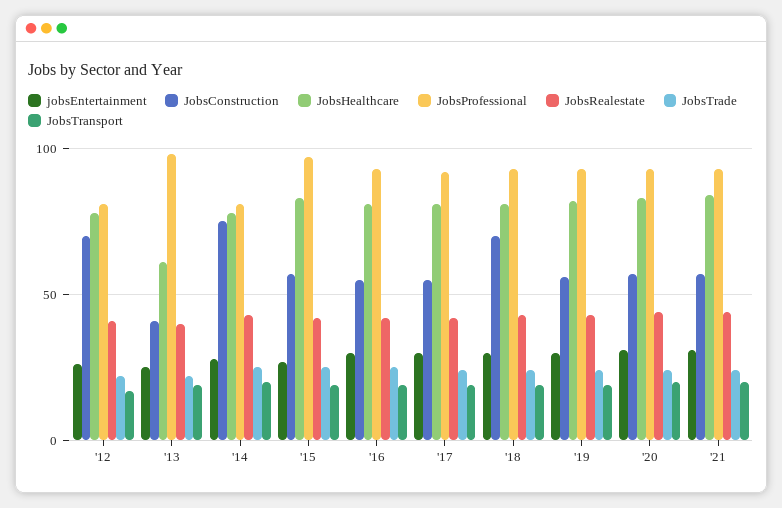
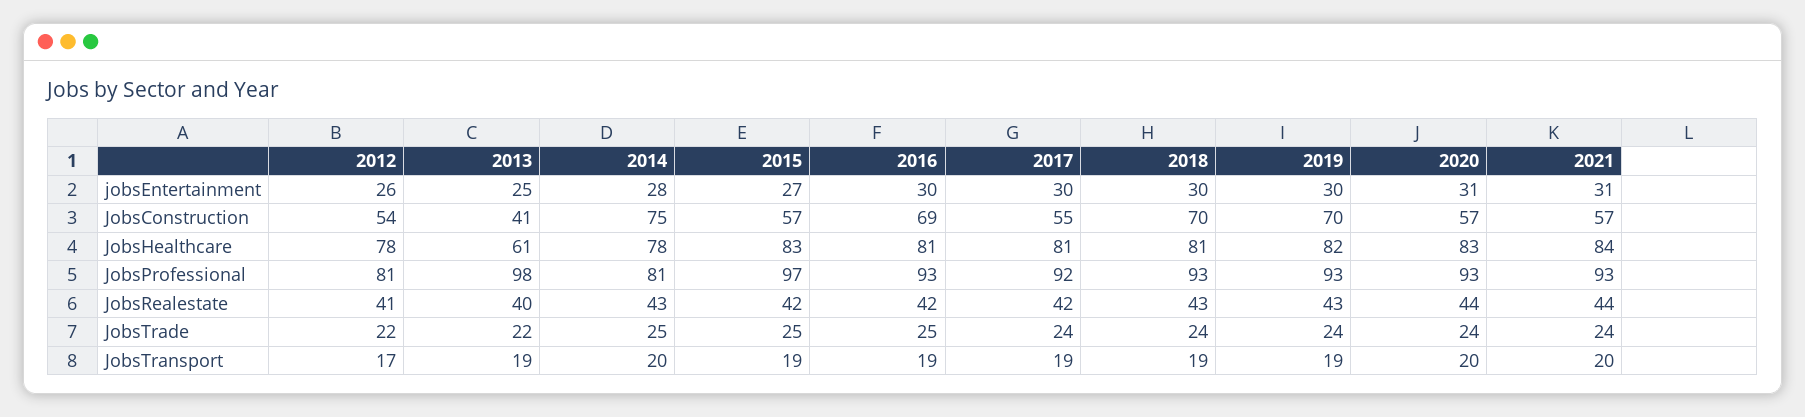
JobsConstruction, '12: 70 -> 54
JobsConstruction, '16: 55 -> 69
JobsConstruction, '19: 55 -> 70

